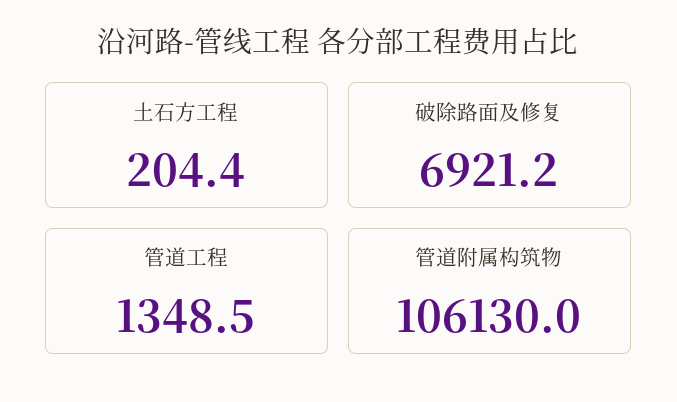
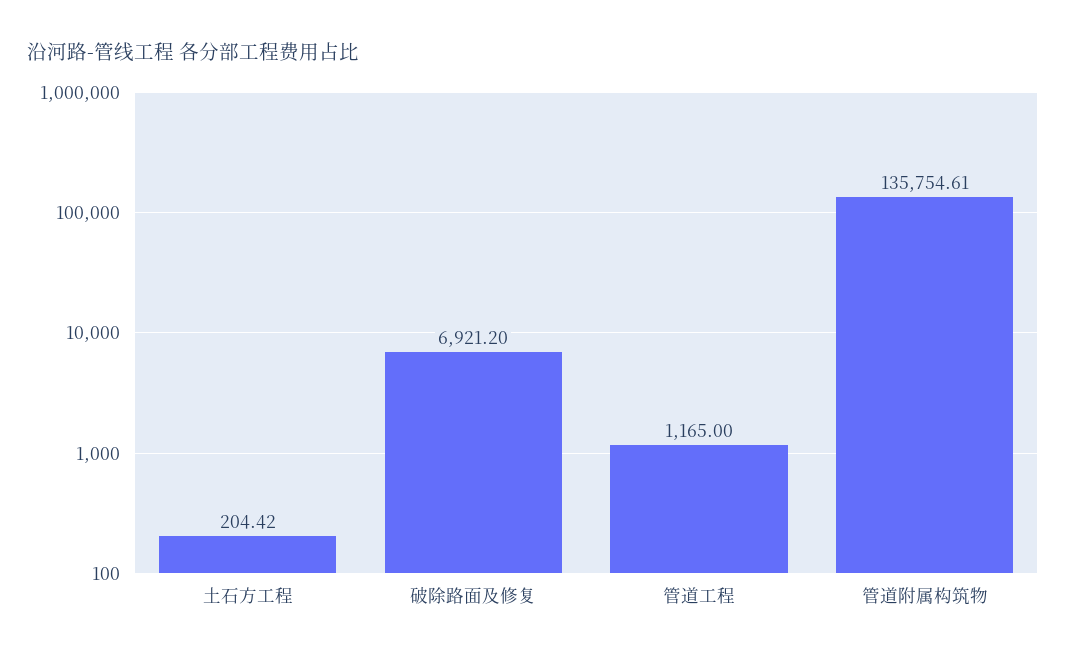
管道工程: 1348.5 -> 1165
管道附属构筑物: 106130 -> 135754.61

